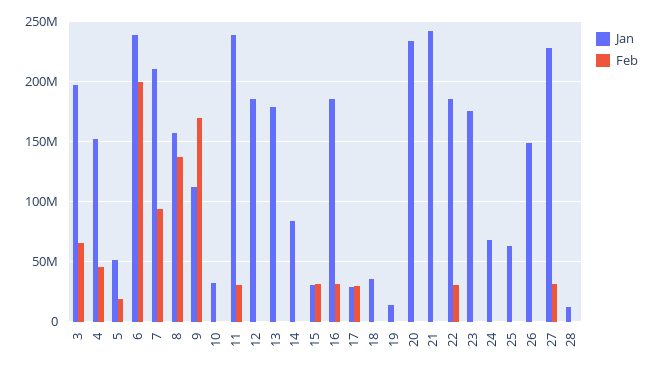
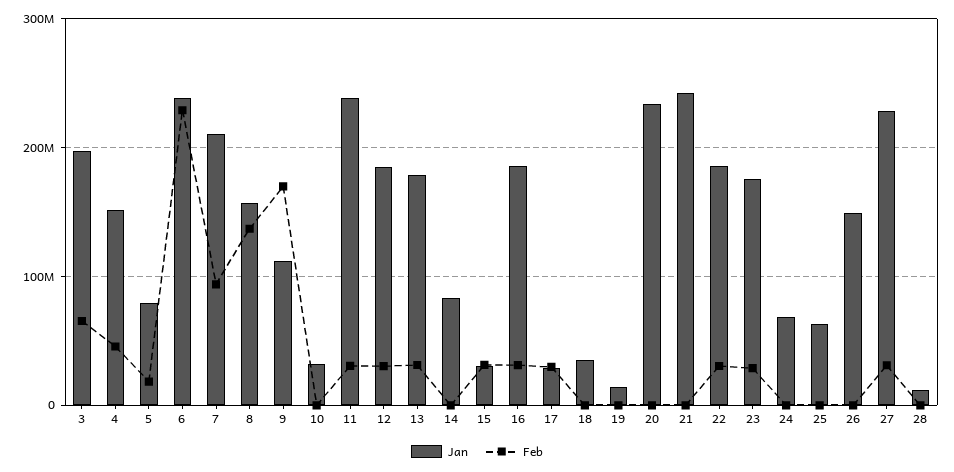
Jan, 5: 50000000 -> 80000000
Feb, 6: 200000000 -> 230000000
Feb, 12: 0 -> 30000000
Feb, 13: 0 -> 30000000
Feb, 23: 0 -> 30000000

